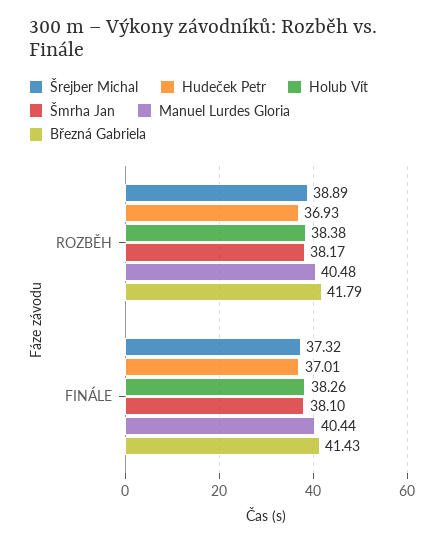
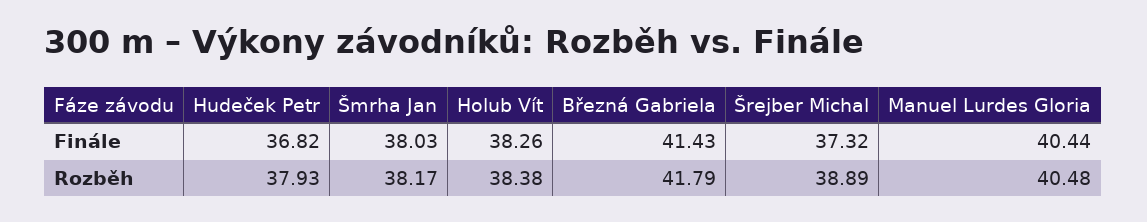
Hudeček Petr, ROZBĚH: 36.93 -> 37.93
Hudeček Petr, FINÁLE: 37.01 -> 36.82
Šmrha Jan, FINÁLE: 38.1 -> 38.03

